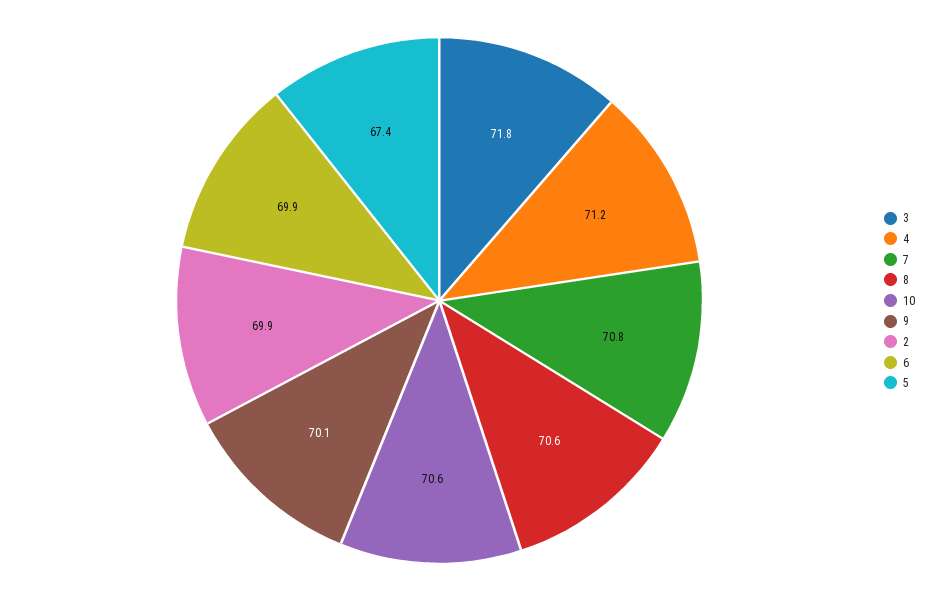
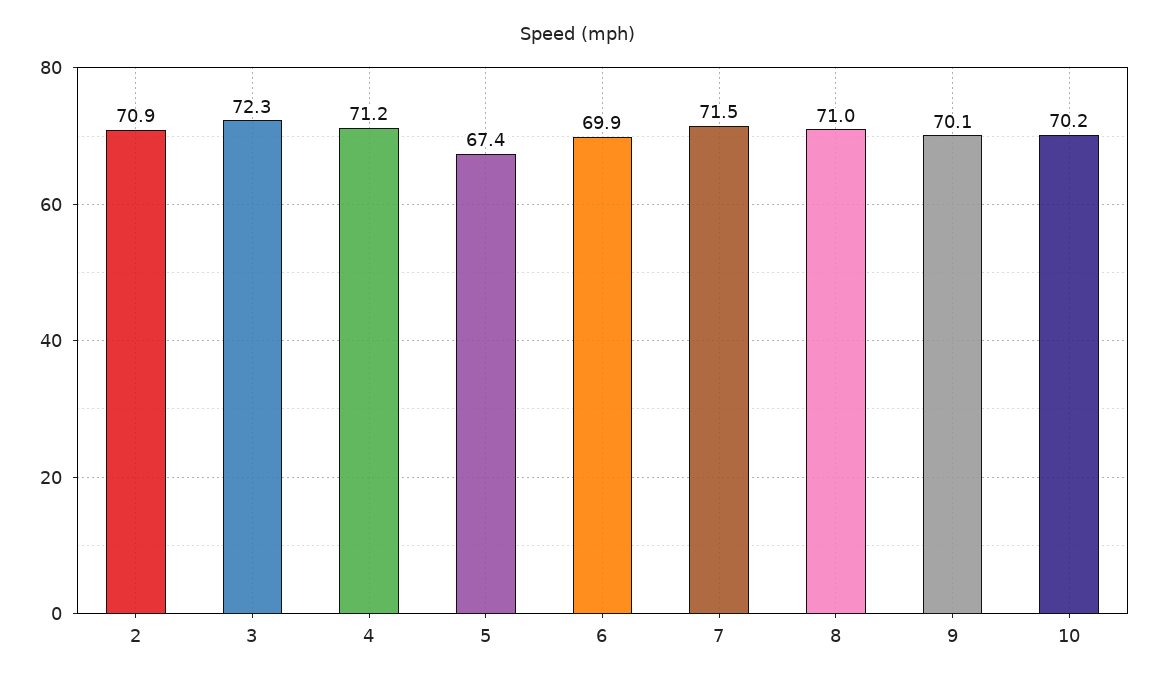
3: 71.8 -> 72.3
7: 70.8 -> 71.5
8: 70.6 -> 71
10: 70.6 -> 70.2
2: 69.9 -> 70.9

